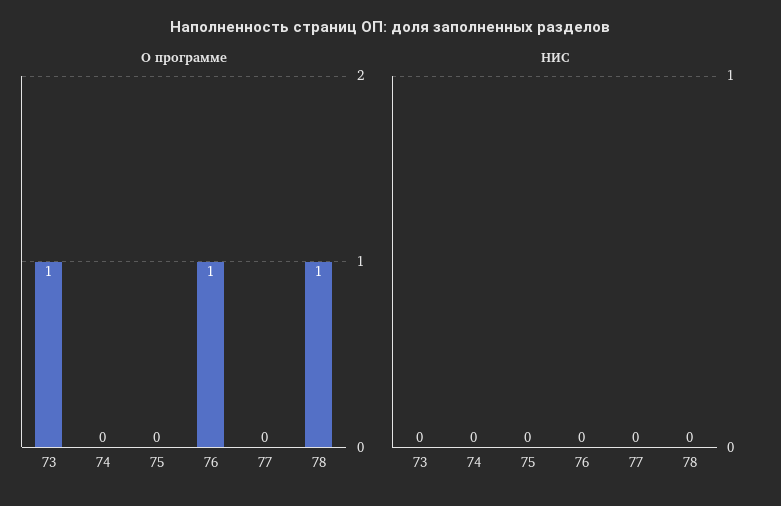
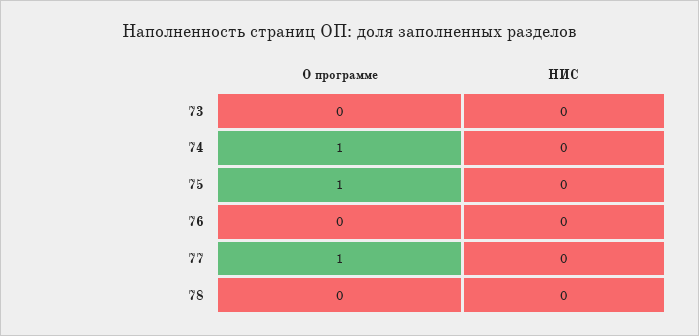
О программе, 73: 1 -> 0
О программе, 74: 0 -> 1
О программе, 75: 0 -> 1
О программе, 76: 1 -> 0
О программе, 77: 0 -> 1
О программе, 78: 1 -> 0

